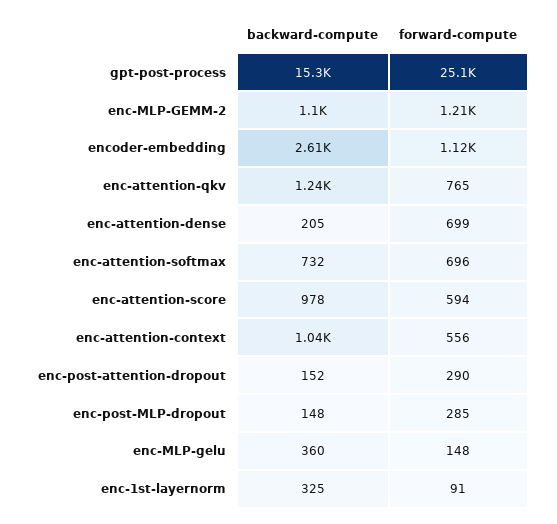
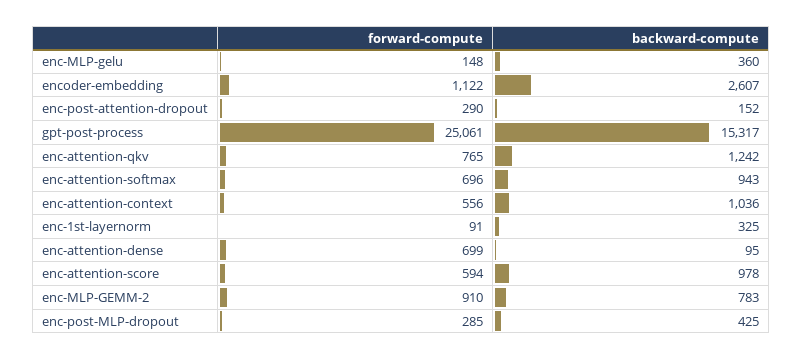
backward-compute, enc-MLP-GEMM-2: 1100 -> 783
forward-compute, enc-MLP-GEMM-2: 1210 -> 910
backward-compute, enc-attention-dense: 205 -> 95
backward-compute, enc-attention-softmax: 732 -> 943
backward-compute, enc-post-MLP-dropout: 148 -> 425

